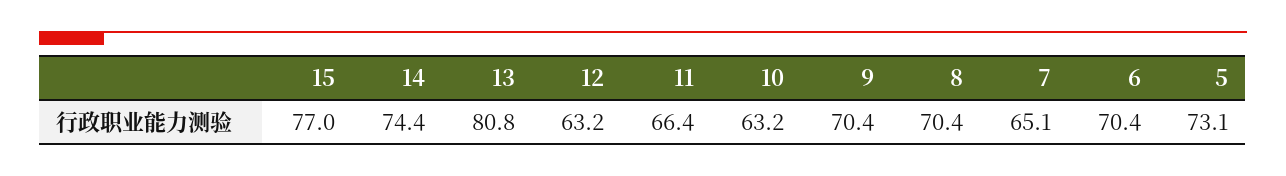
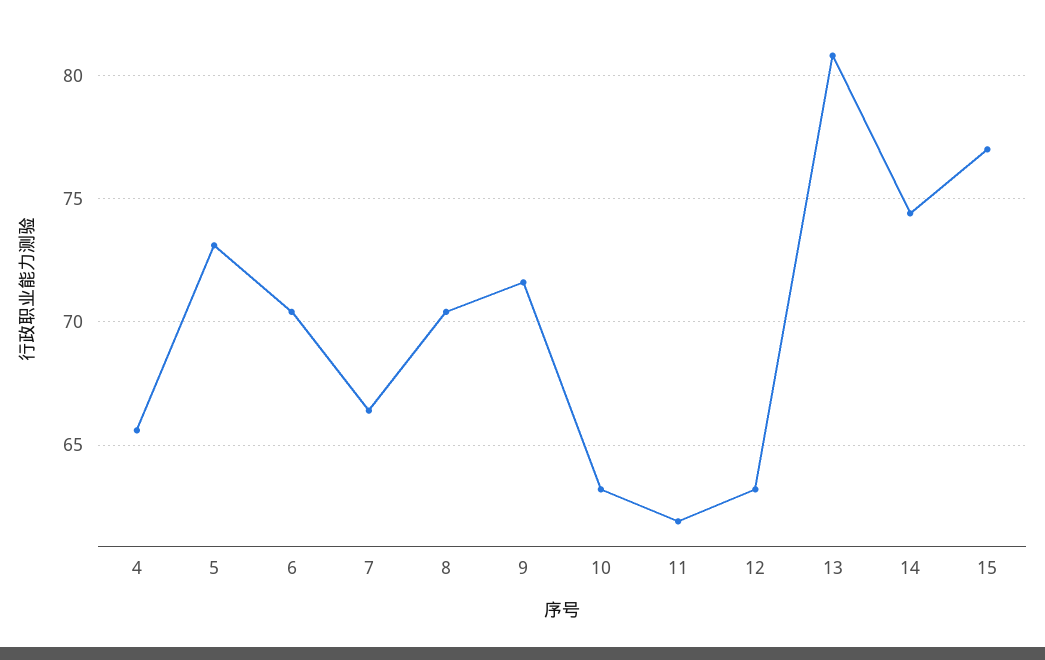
11: 66.4 -> 62
9: 70.4 -> 71.5
7: 65.1 -> 66.5
4: none -> 65.5

